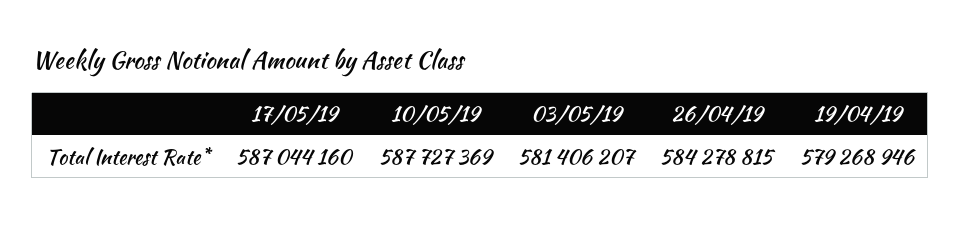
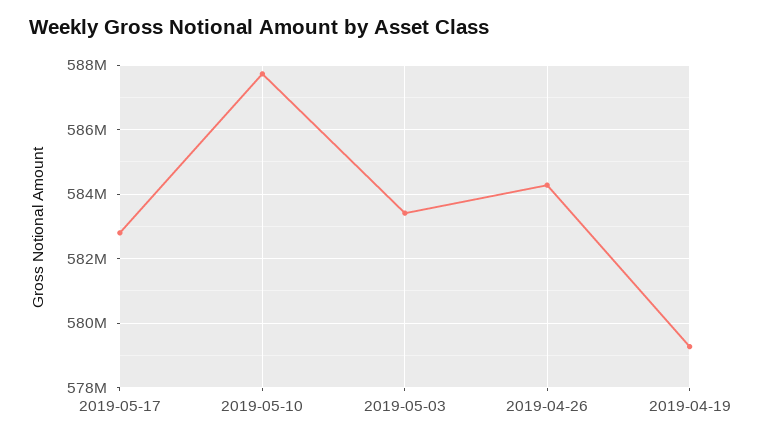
17/05/19: 587044160 -> 582800000
03/05/19: 581406207 -> 583400000

